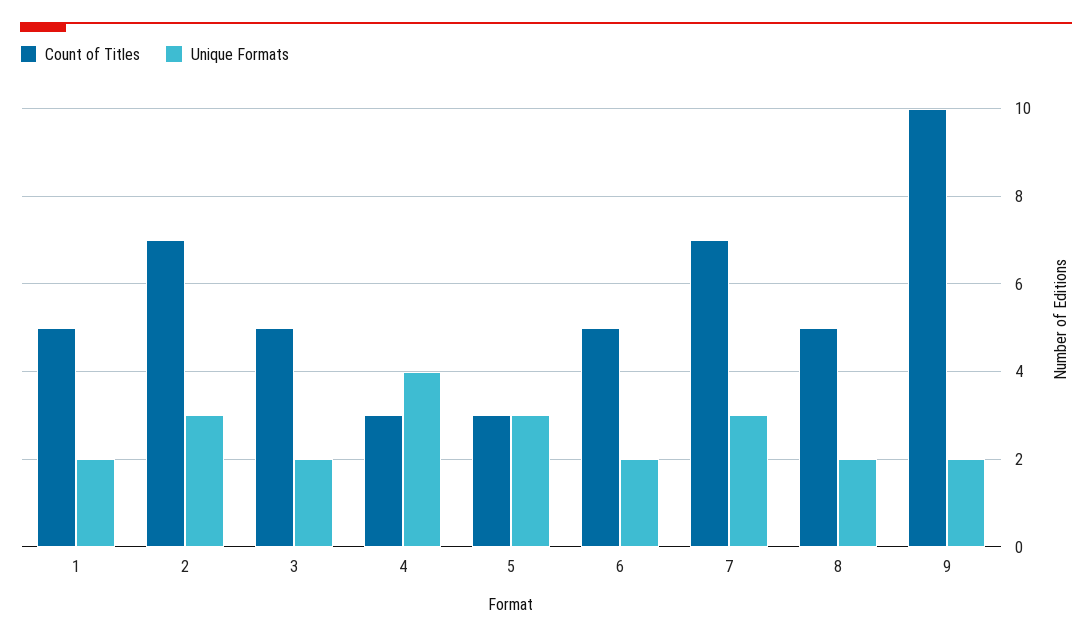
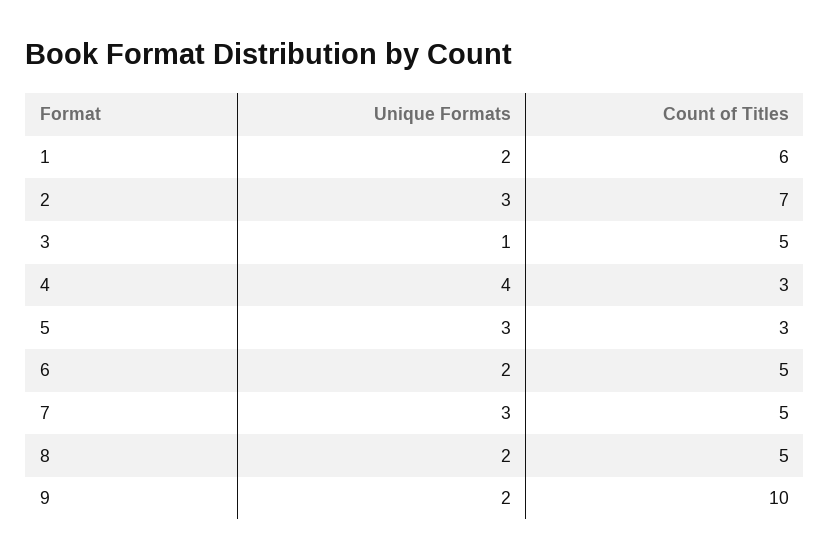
Count of Titles, 1: 5 -> 6
Unique Formats, 3: 2 -> 1
Count of Titles, 7: 7 -> 5

